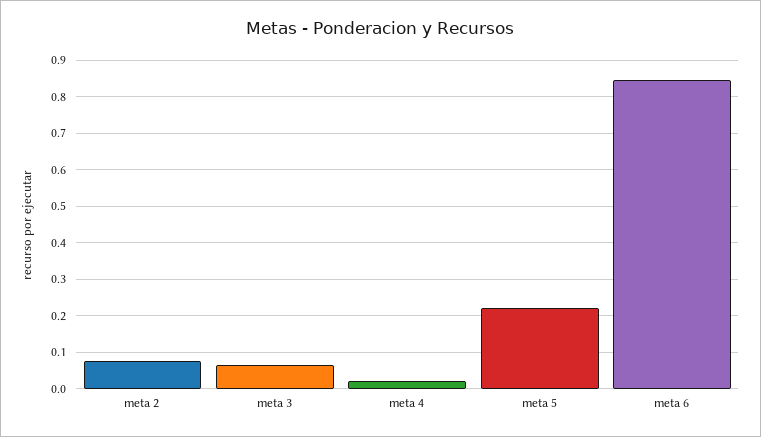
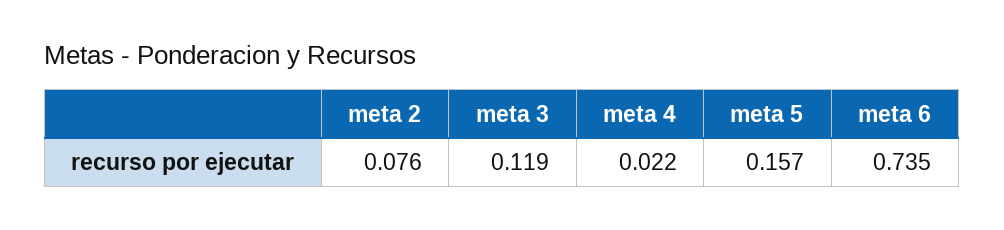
meta 3: 0.06 -> 0.119
meta 5: 0.22 -> 0.157
meta 6: 0.84 -> 0.735

